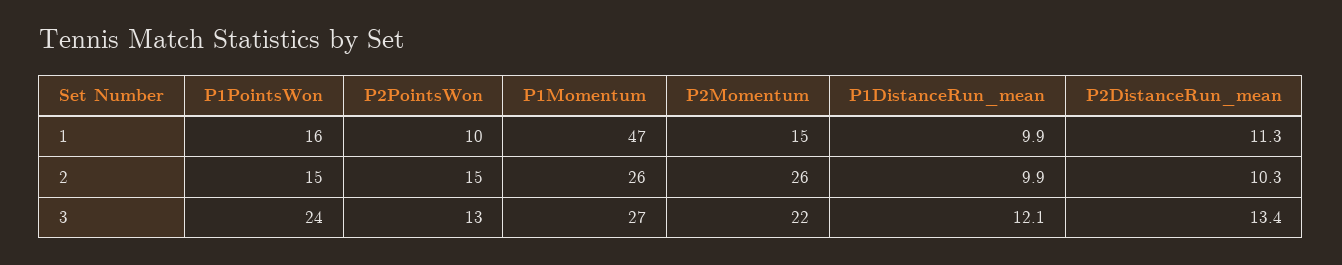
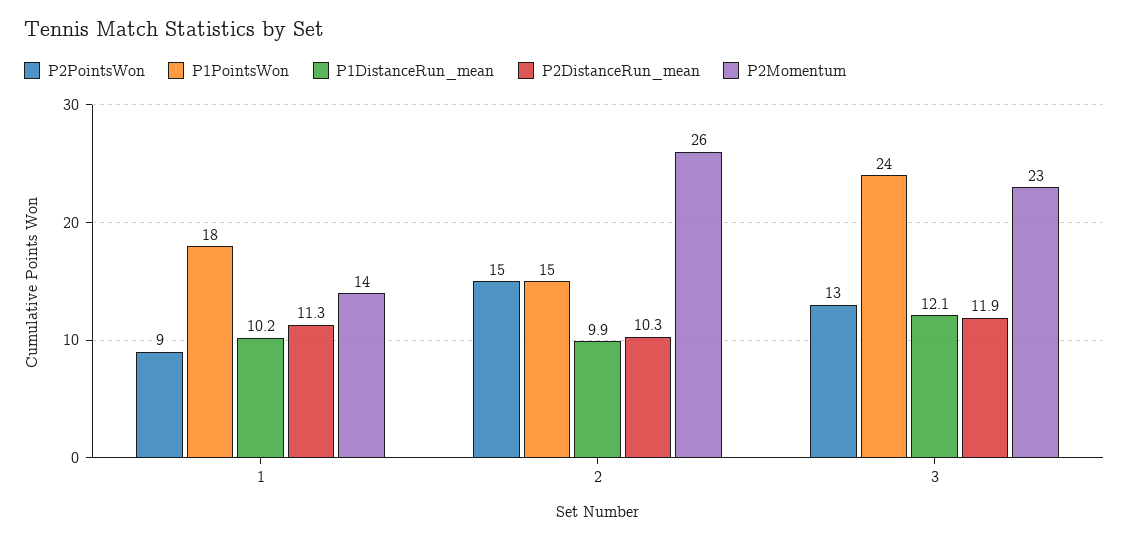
P1PointsWon, 1: 16 -> 18
P2PointsWon, 1: 10 -> 9
P1Momentum, 1: 47 -> none
P2Momentum, 1: 15 -> 14
P1DistanceRun_mean, 1: 9.9 -> 10.2
P1Momentum, 2: 26 -> none
P1Momentum, 3: 27 -> none
P2Momentum, 3: 22 -> 23
P2DistanceRun_mean, 3: 13.4 -> 11.9

